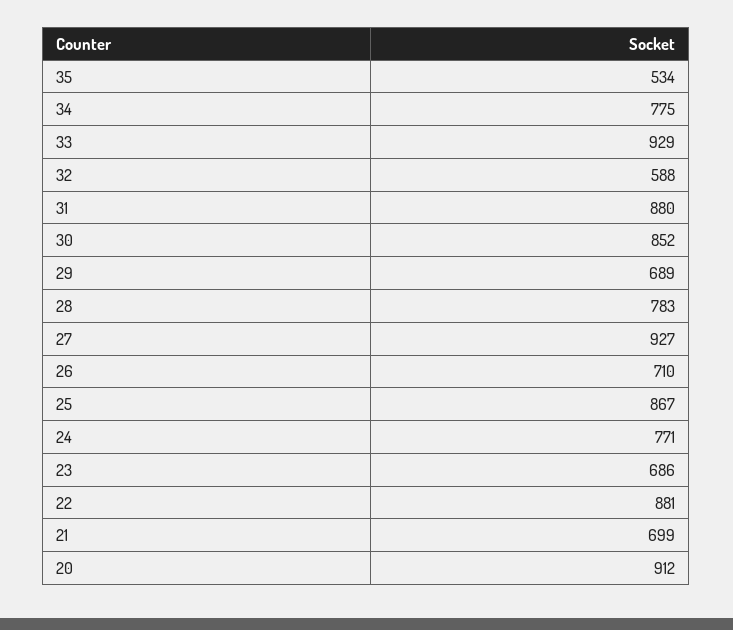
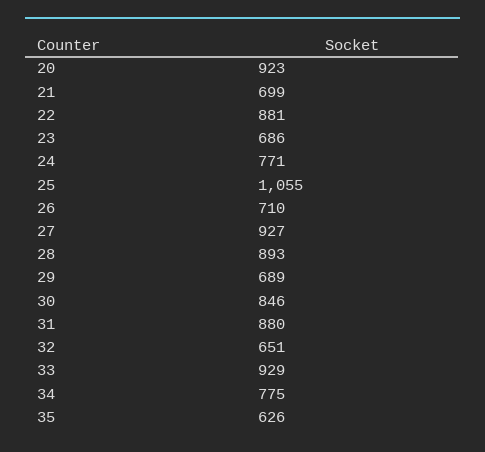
35: 534 -> 626
32: 588 -> 651
30: 852 -> 846
28: 783 -> 893
25: 867 -> 1055
20: 912 -> 923

